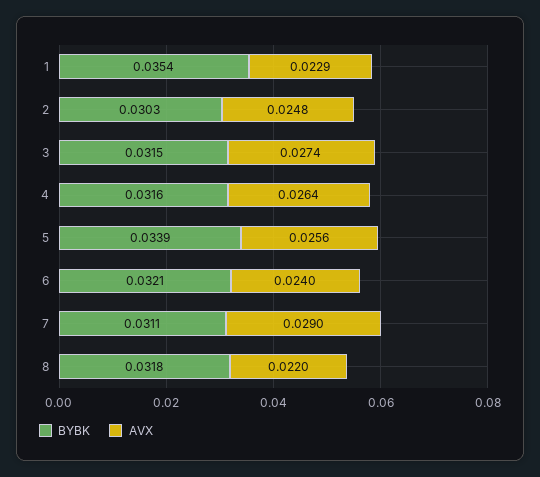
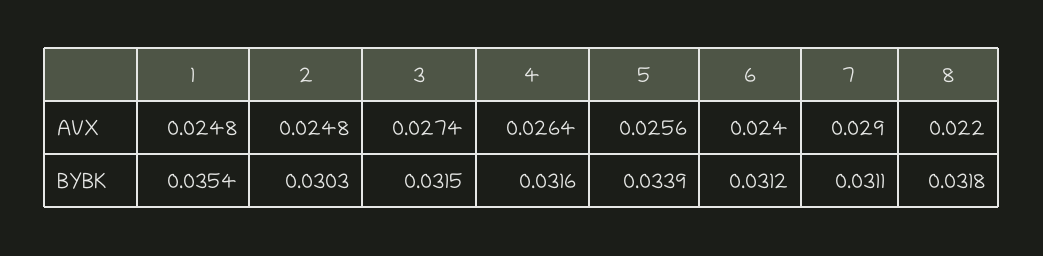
AVX, 1: 0.0229 -> 0.0248
BYBK, 6: 0.0321 -> 0.0312

